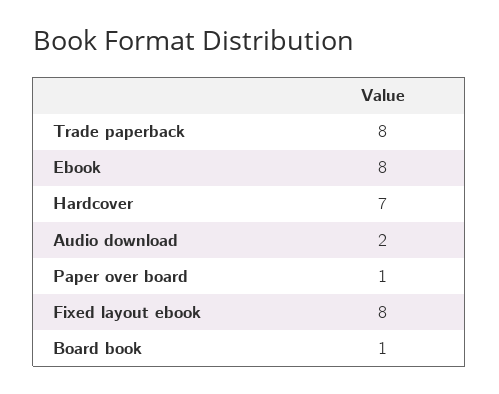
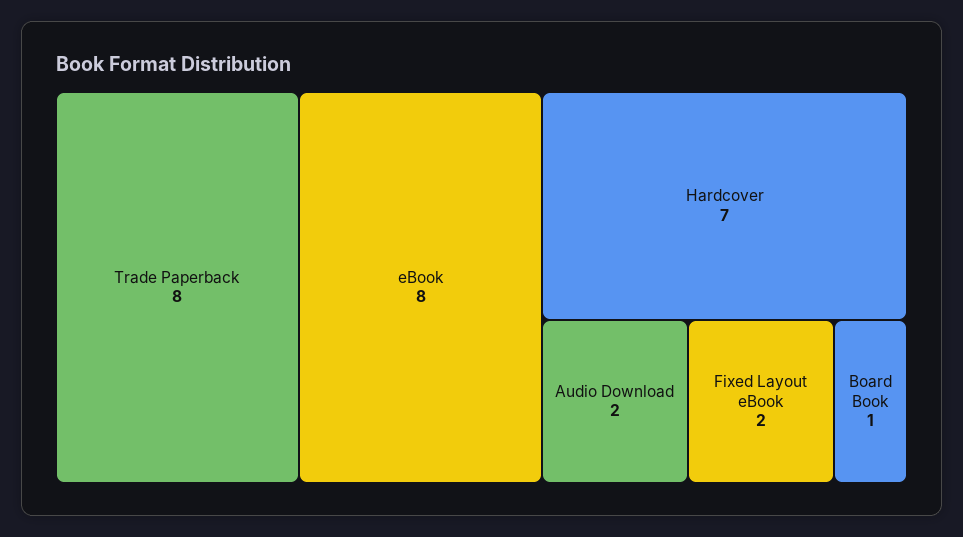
Paper over board: 1 -> none
Fixed layout ebook: 8 -> 2

